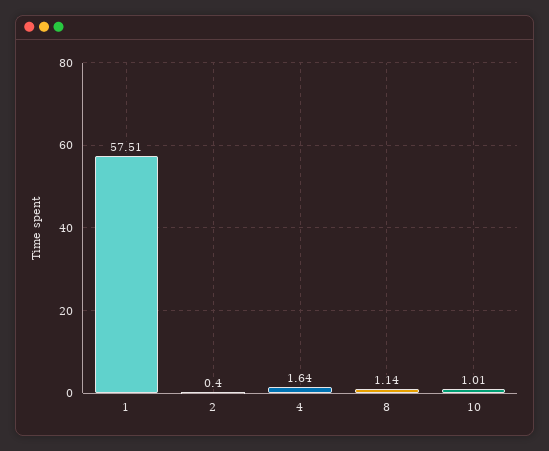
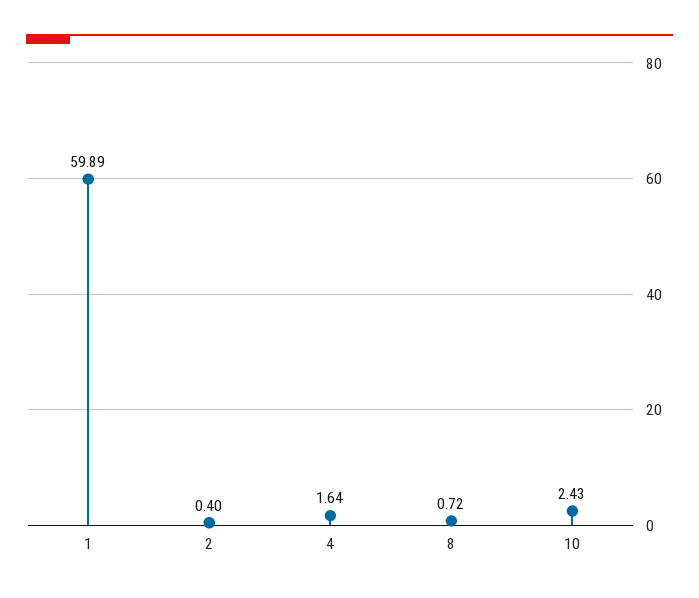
1: 57.51 -> 59.89
8: 1.14 -> 0.72
10: 1.01 -> 2.43

